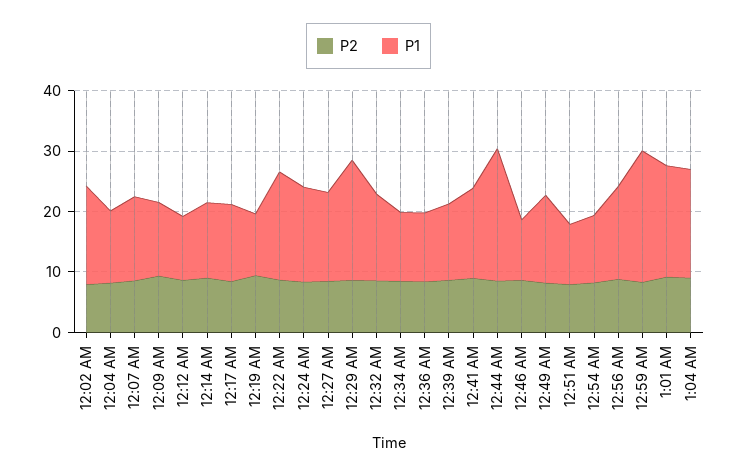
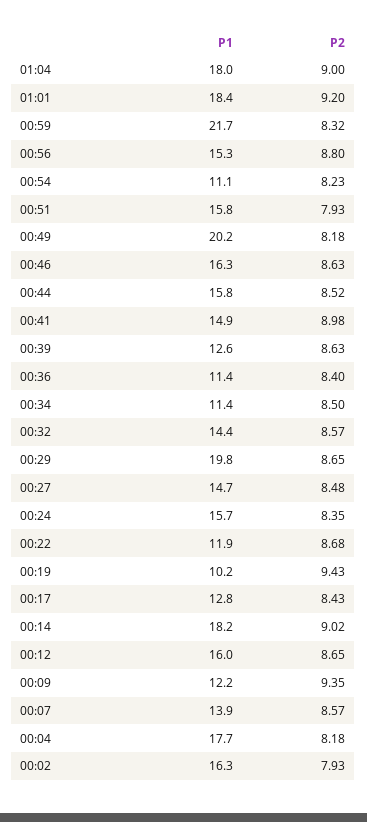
P1, 12:04 AM: 12 -> 17.7
P1, 12:12 AM: 10 -> 16
P1, 12:14 AM: 12 -> 18.2
P1, 12:22 AM: 18 -> 11.9
P1, 12:44 AM: 22 -> 15.8
P1, 12:46 AM: 10 -> 16.3
P1, 12:49 AM: 14 -> 20.2
P1, 12:51 AM: 10 -> 15.8

